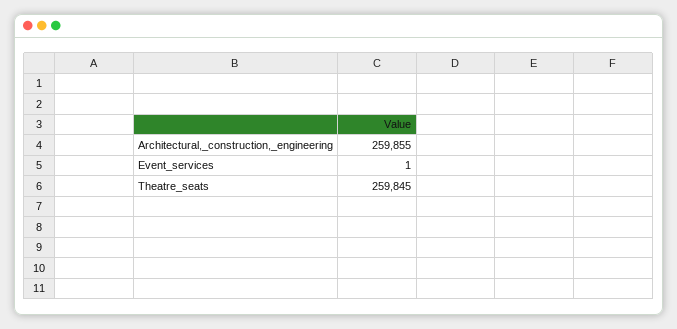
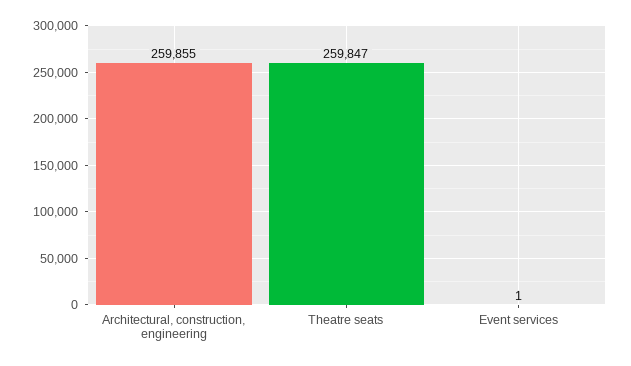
Theatre_seats: 259845 -> 259847

